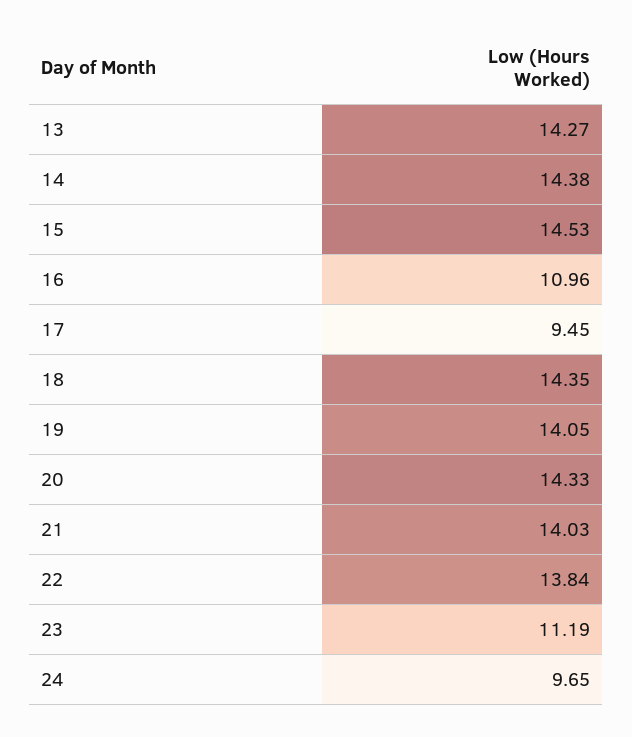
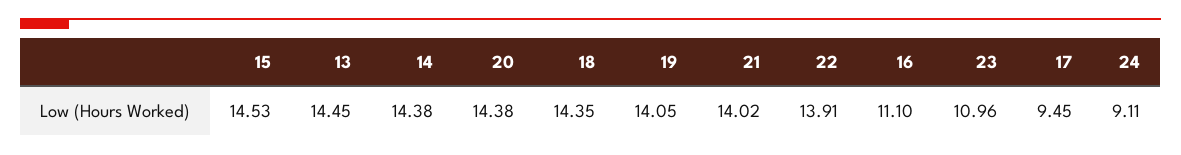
13: 14.27 -> 14.45
16: 10.96 -> 11.1
20: 14.33 -> 14.38
21: 14.03 -> 14.02
22: 13.84 -> 13.91
23: 11.19 -> 10.96
24: 9.65 -> 9.11

